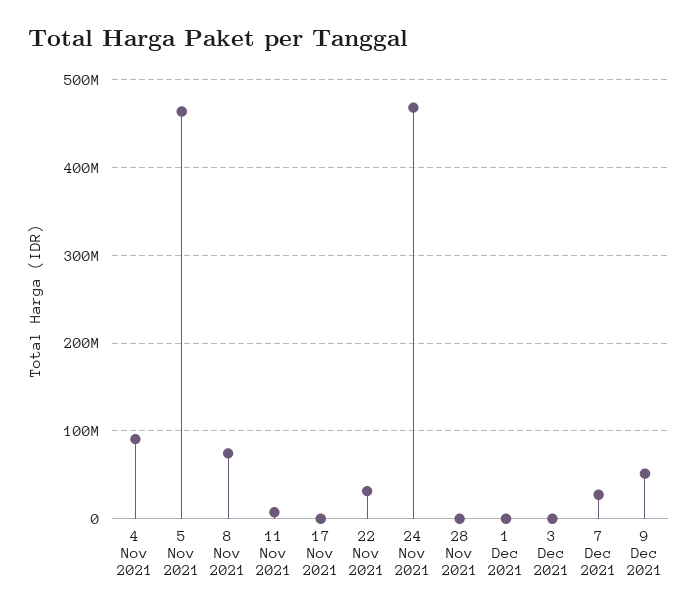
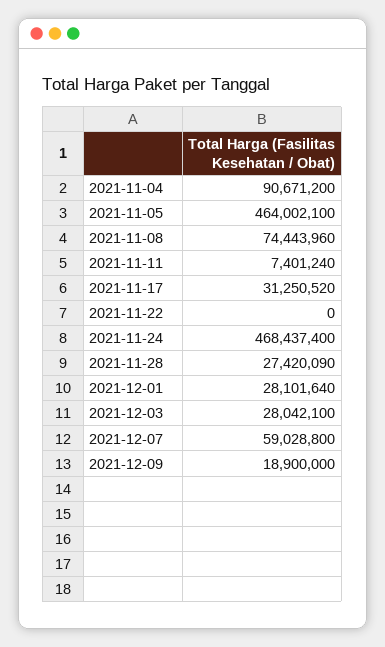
17 Nov 2021: 0 -> 31250520
22 Nov 2021: 30000000 -> 0
28 Nov 2021: 0 -> 27420090
1 Dec 2021: 0 -> 28101640
3 Dec 2021: 0 -> 28042100
7 Dec 2021: 30000000 -> 59028800
9 Dec 2021: 50000000 -> 18900000

